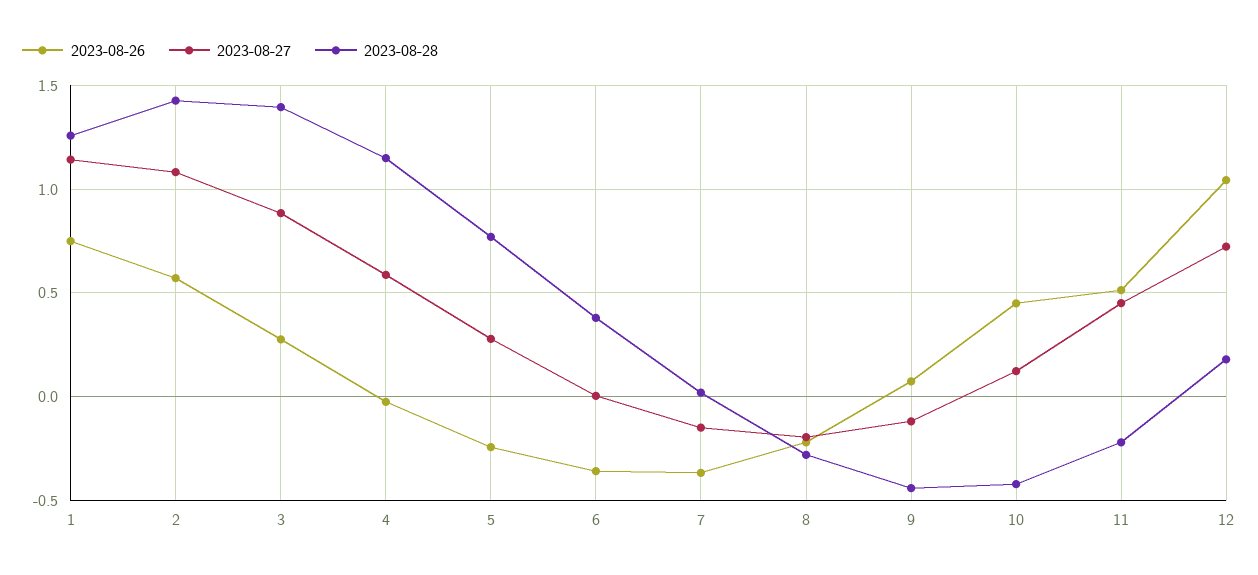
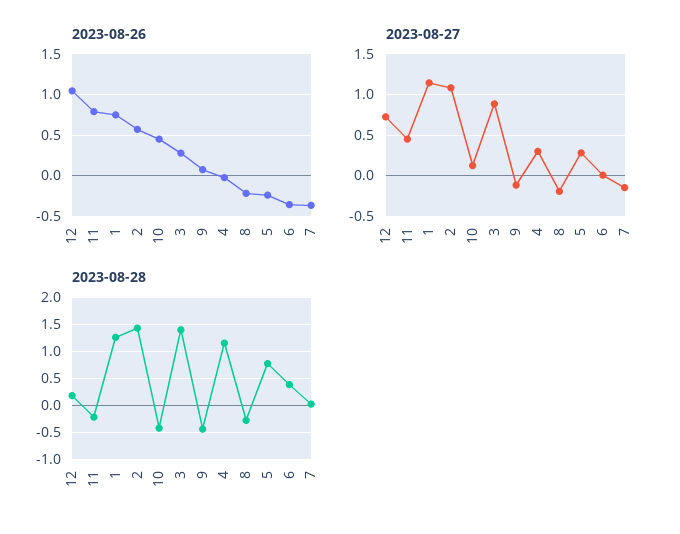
2023-08-27, 4: 0.6 -> 0.3
2023-08-26, 11: 0.5 -> 0.8

